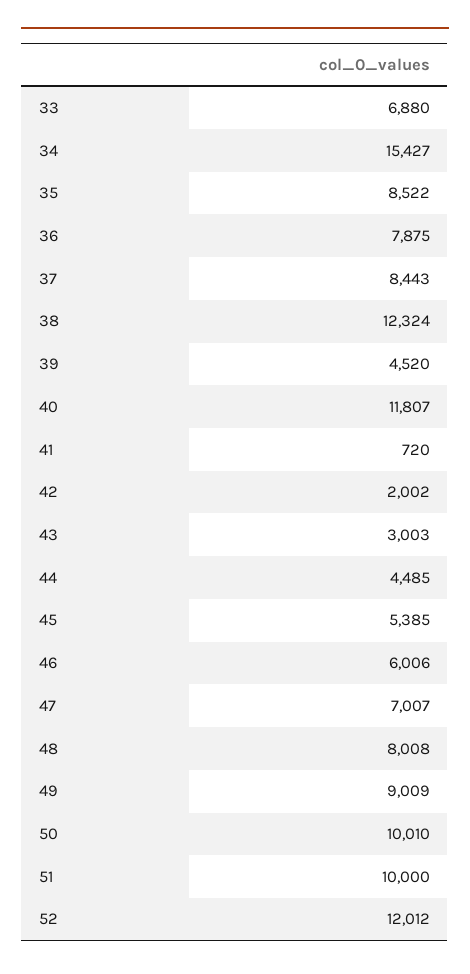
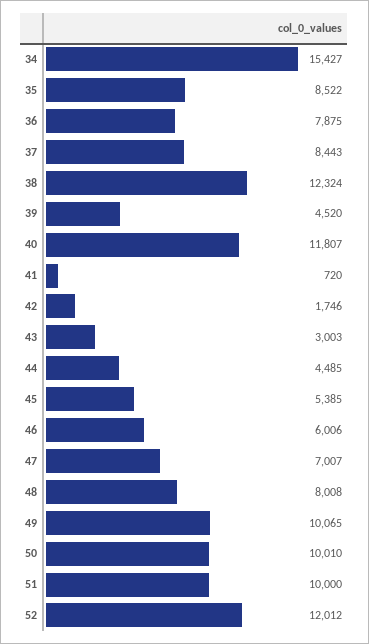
33: 6880 -> none
42: 2002 -> 1746
49: 9009 -> 10065

